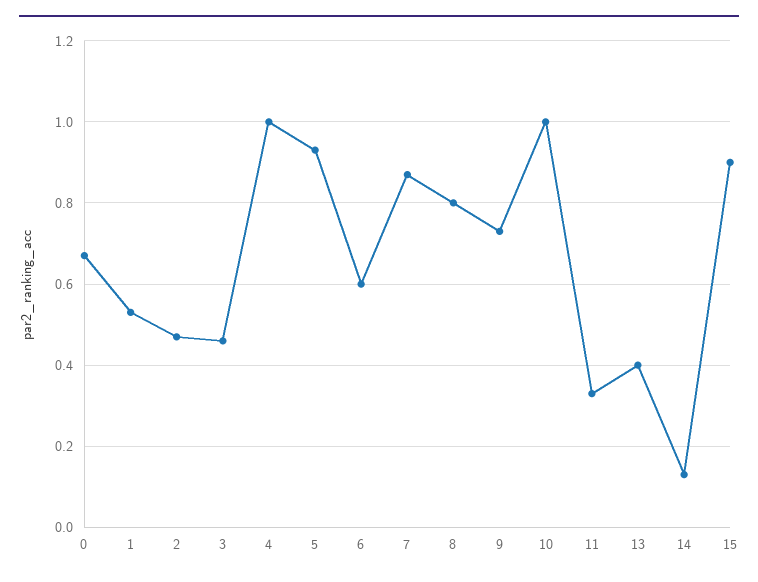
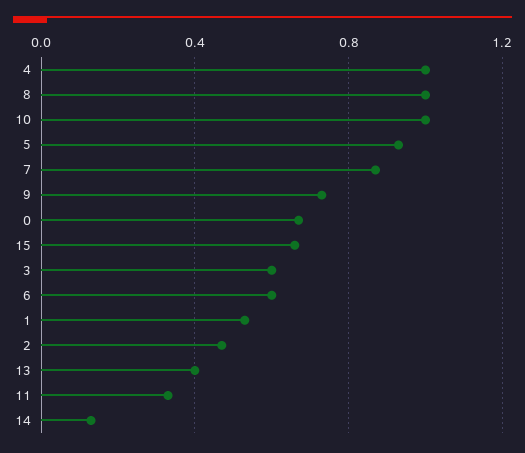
3: 0.45 -> 0.6
8: 0.8 -> 1
15: 0.9 -> 0.65

